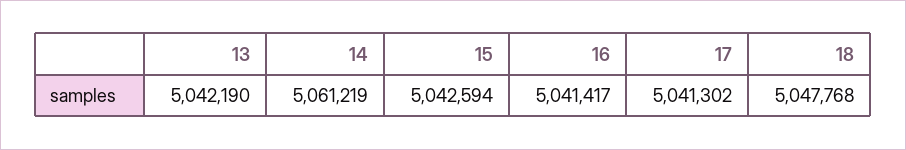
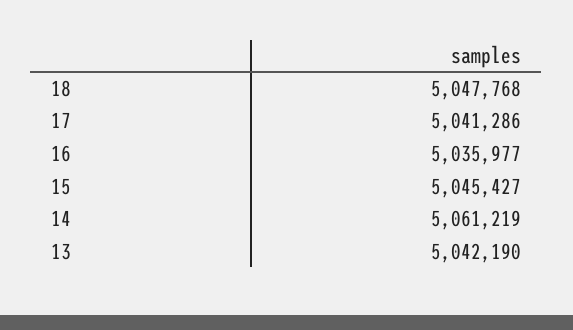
15: 5042594 -> 5045427
16: 5041417 -> 5035977
17: 5041302 -> 5041286

